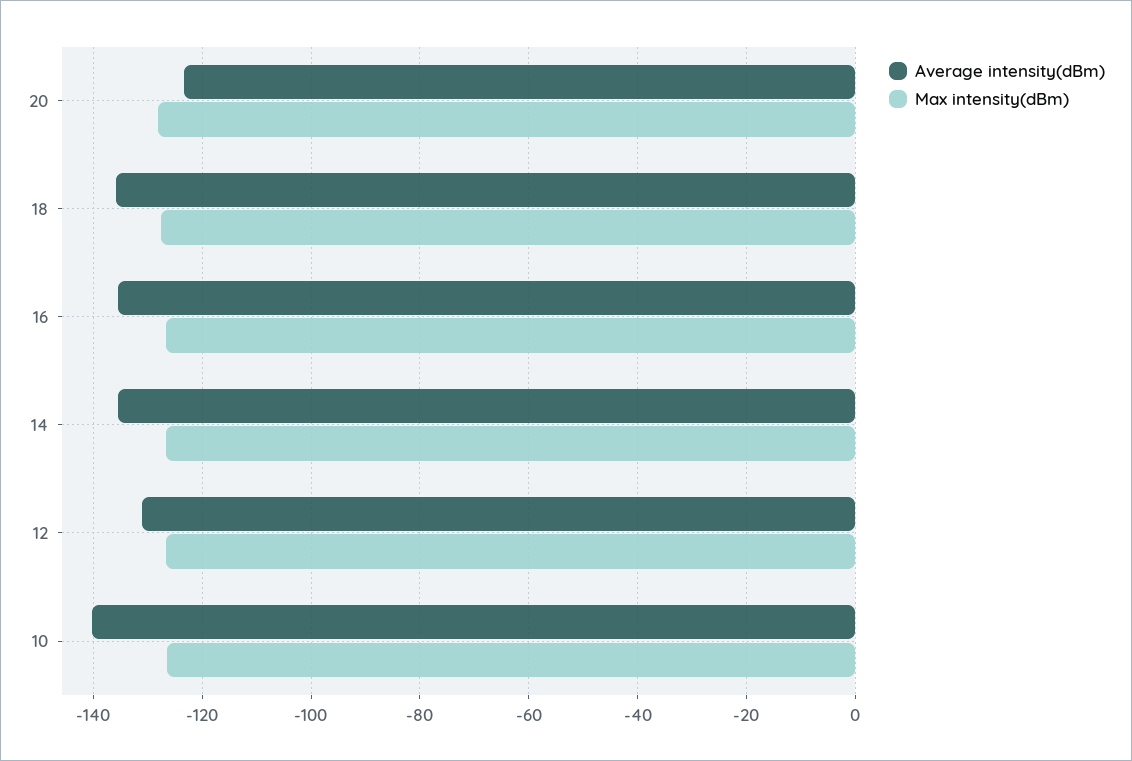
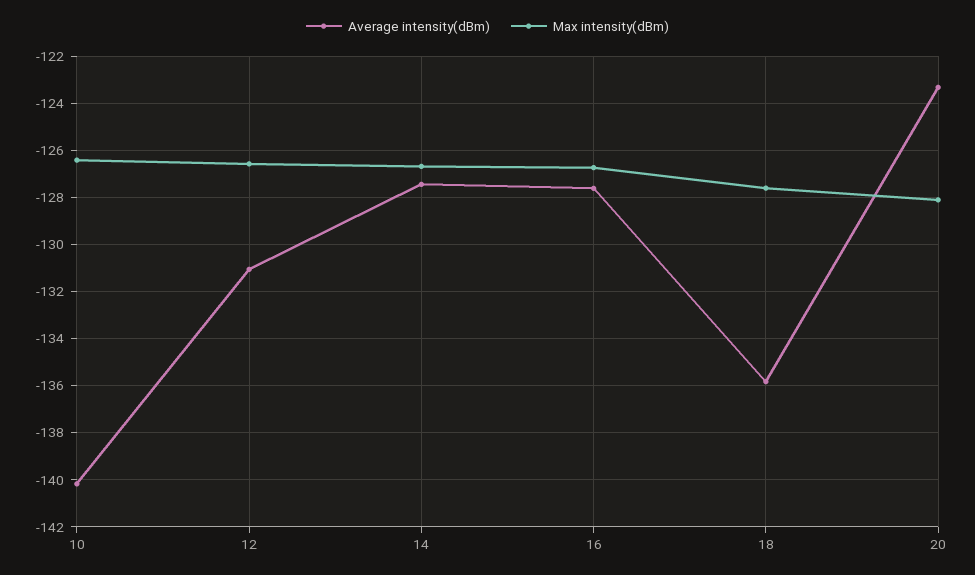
Average intensity(dBm), 16: -136 -> -127.5
Average intensity(dBm), 14: -136 -> -127.5

